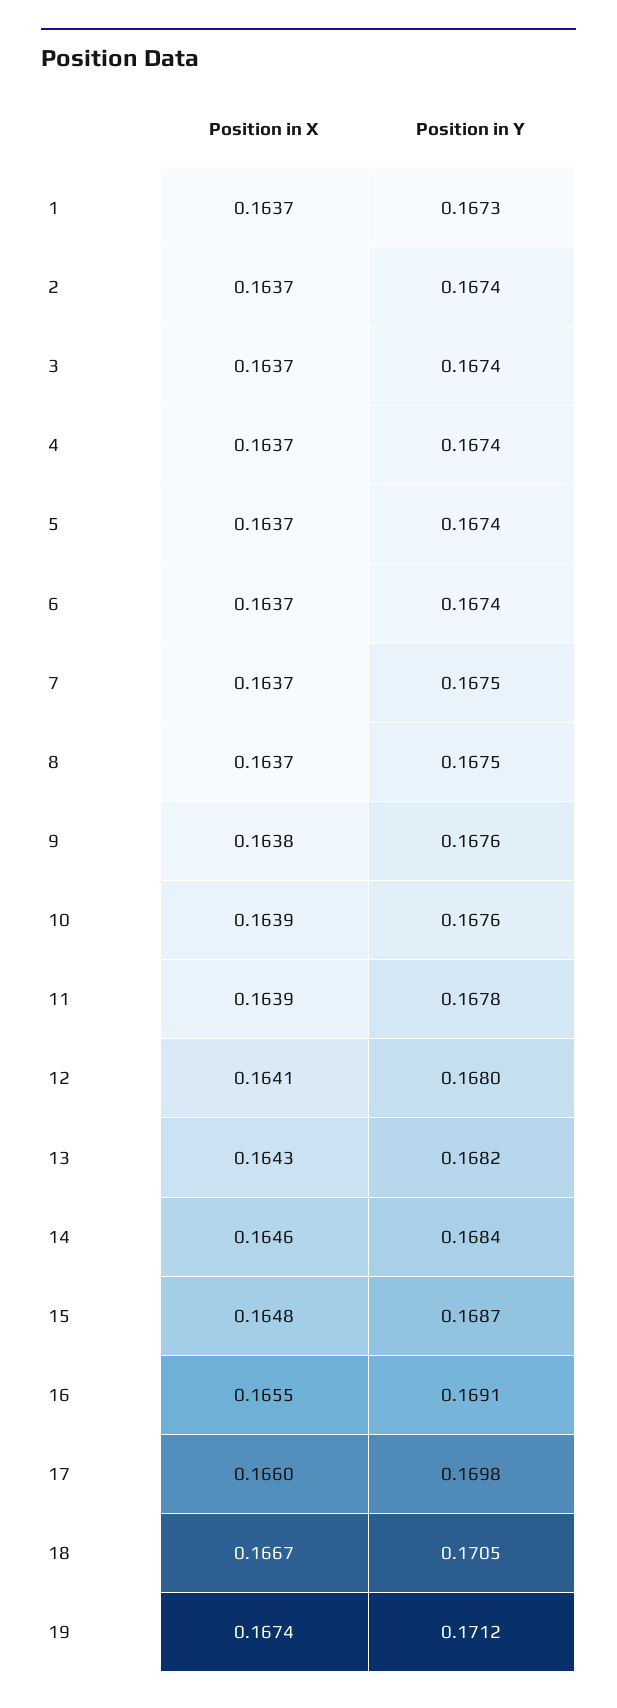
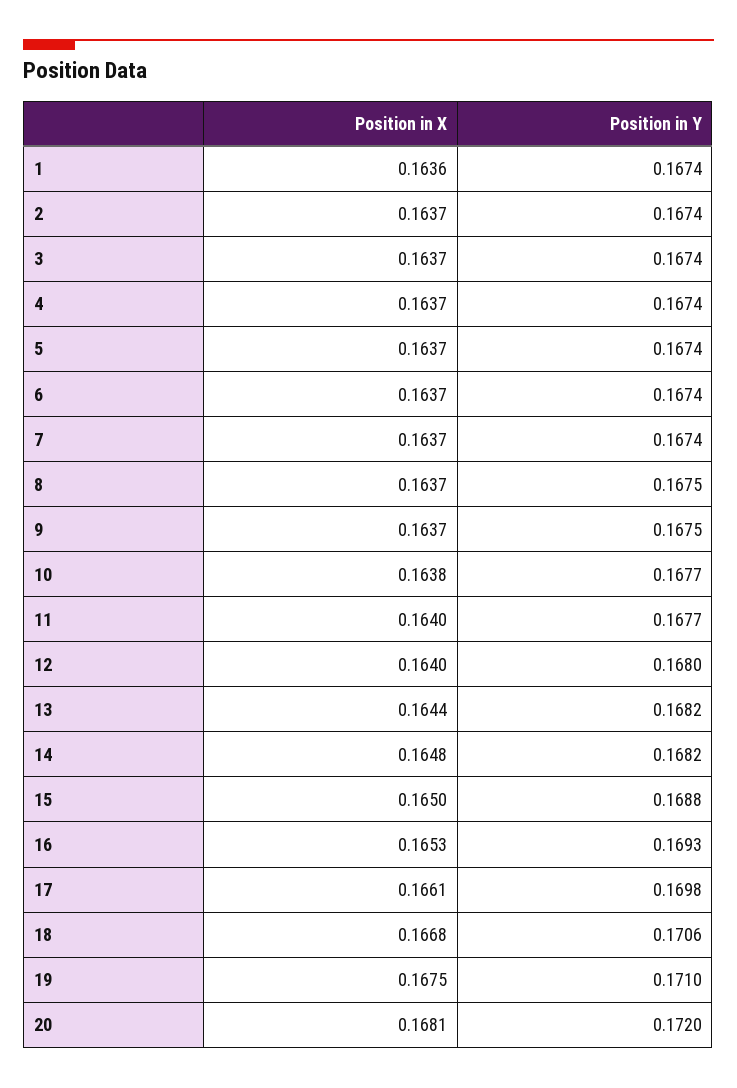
Position in X, 1: 0.1637 -> 0.1636
Position in Y, 1: 0.1673 -> 0.1674
Position in Y, 7: 0.1675 -> 0.1674
Position in X, 9: 0.1638 -> 0.1637
Position in Y, 9: 0.1676 -> 0.1675
Position in X, 10: 0.1639 -> 0.1638
Position in Y, 10: 0.1676 -> 0.1677
Position in X, 11: 0.1639 -> 0.164
Position in Y, 11: 0.1678 -> 0.1677
Position in X, 12: 0.1641 -> 0.164
Position in X, 13: 0.1643 -> 0.1644
Position in X, 14: 0.1646 -> 0.1648
Position in Y, 14: 0.1684 -> 0.1682
Position in X, 15: 0.1648 -> 0.165
Position in Y, 15: 0.1687 -> 0.1688
Position in X, 16: 0.1655 -> 0.1653
Position in Y, 16: 0.1691 -> 0.1693
Position in X, 17: 0.166 -> 0.1661
Position in X, 18: 0.1667 -> 0.1668
Position in Y, 18: 0.1705 -> 0.1706
Position in X, 19: 0.1674 -> 0.1675
Position in Y, 19: 0.1712 -> 0.171
Position in X, 20: none -> 0.1681
Position in Y, 20: none -> 0.172

